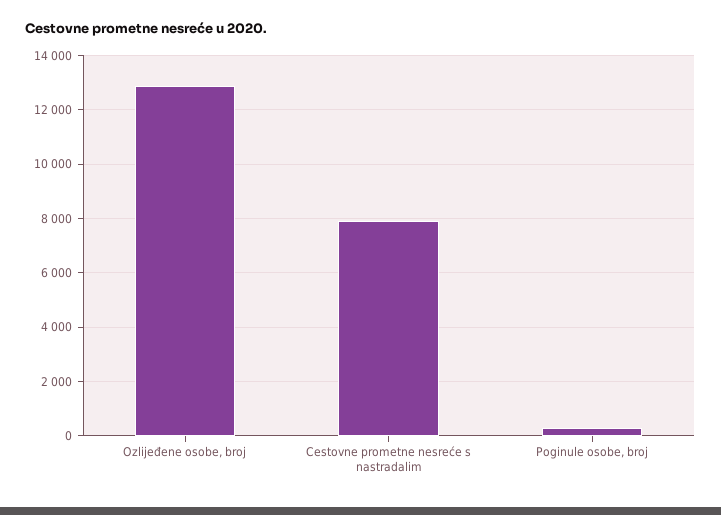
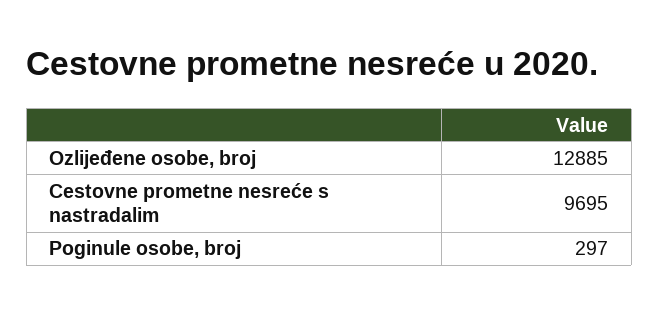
Cestovne prometne nesreće s nastradalim: 8000 -> 9695

